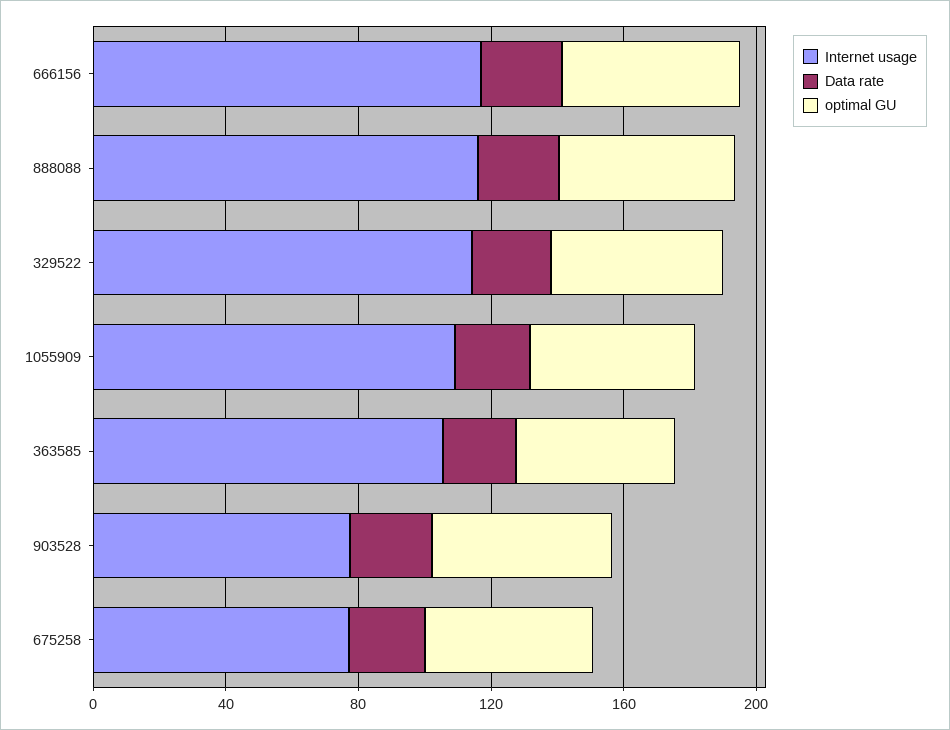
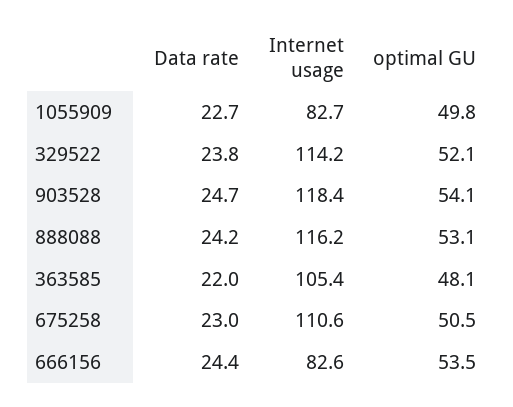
Internet usage, 666156: 120 -> 82.6
Internet usage, 1055909: 110 -> 82.7
Internet usage, 903528: 80 -> 118.4
Internet usage, 675258: 80 -> 110.6

